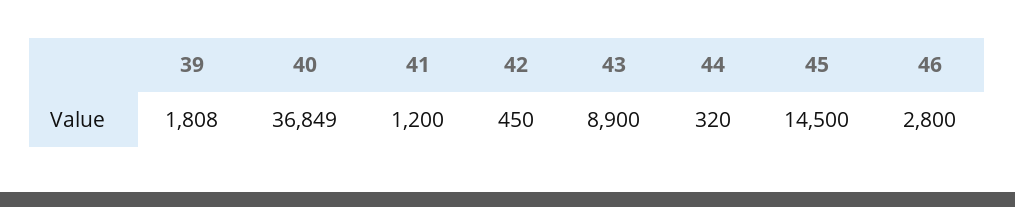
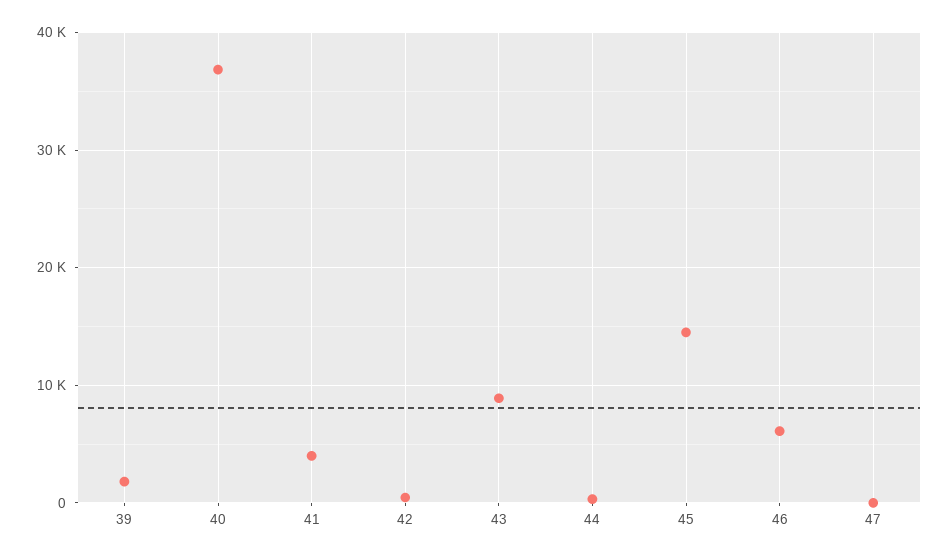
41: 1200 -> 4000
46: 2800 -> 6000
47: none -> 0

